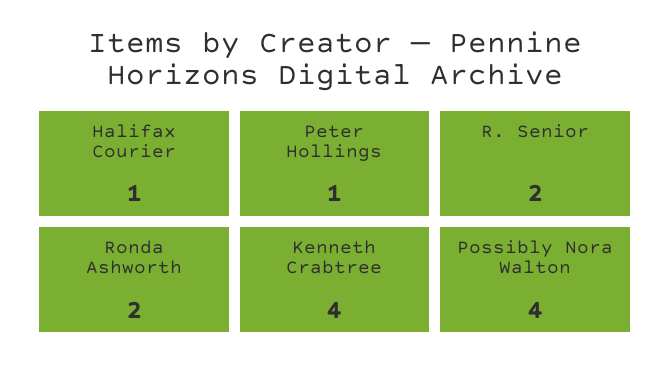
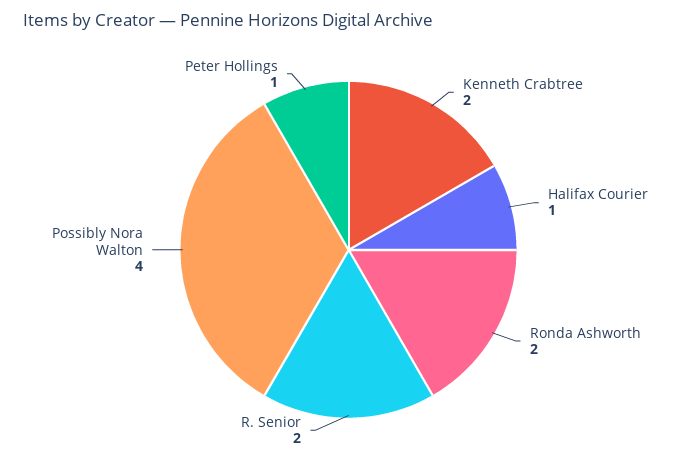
Kenneth Crabtree: 4 -> 2

